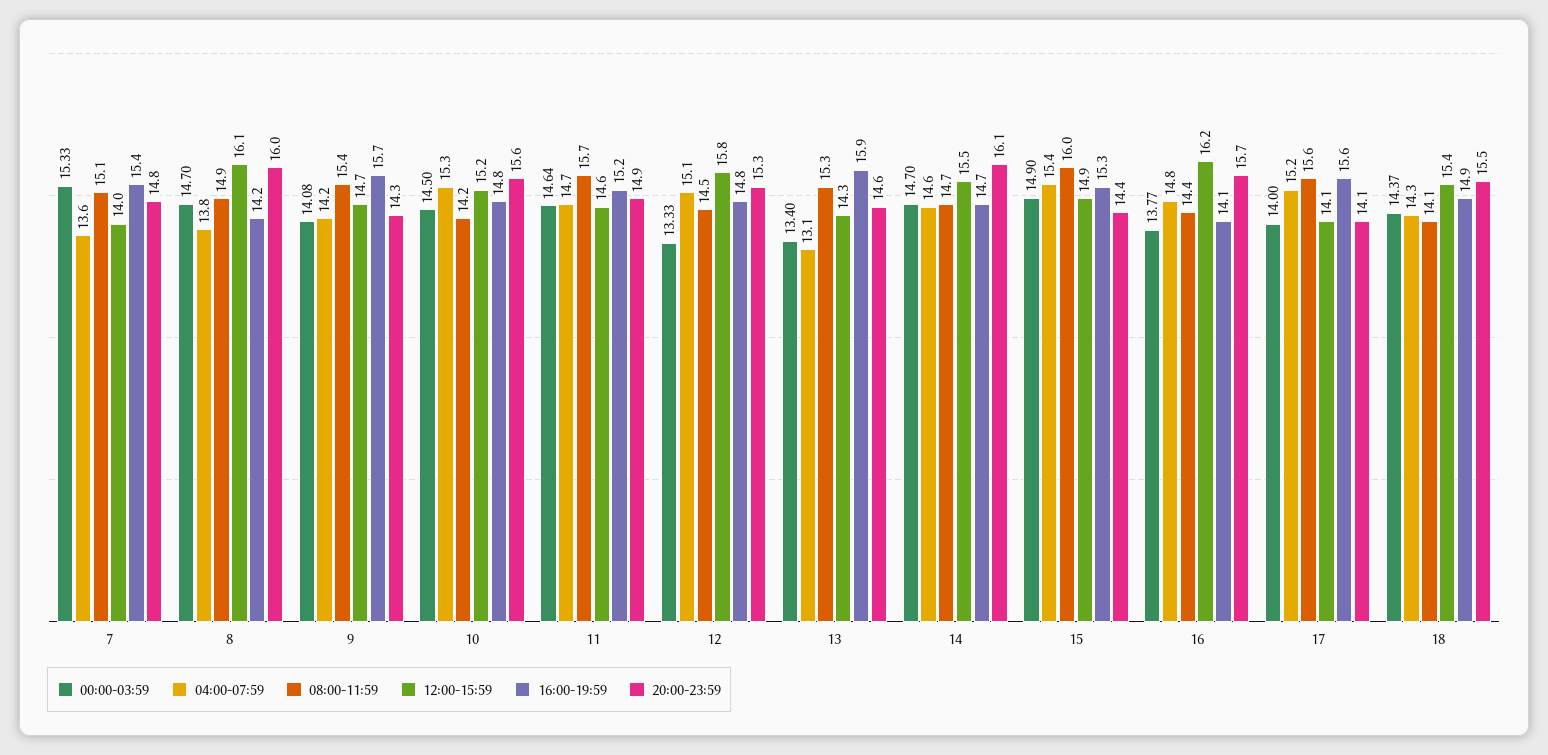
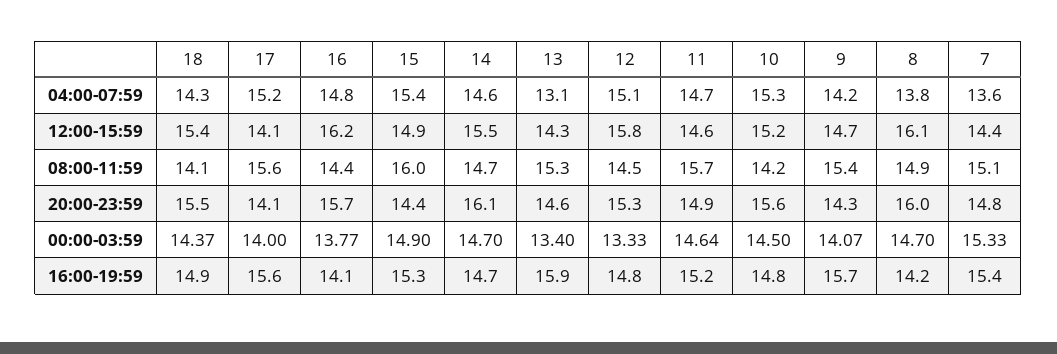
12:00-15:59, 7: 14 -> 14.4
00:00-03:59, 9: 14.08 -> 14.07

